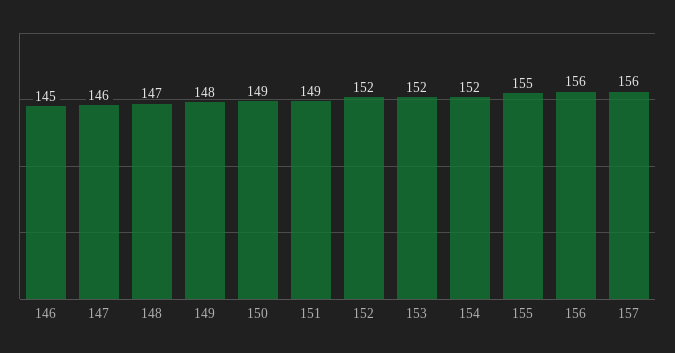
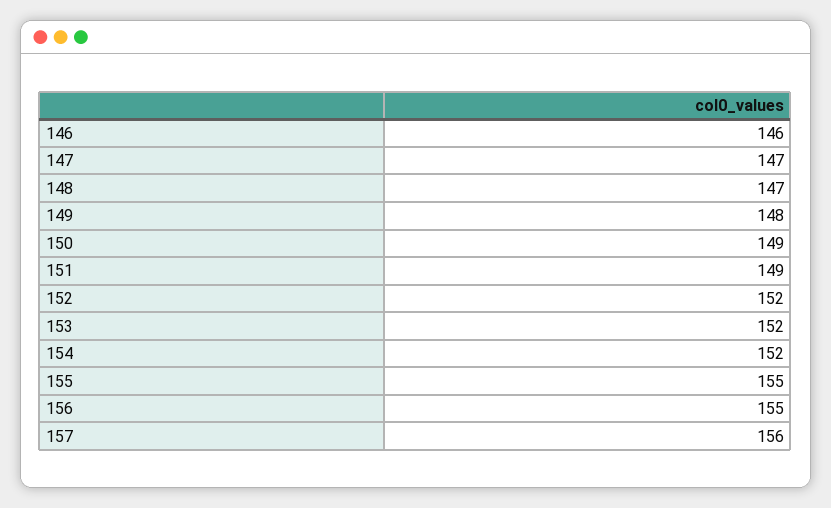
146: 145 -> 146
147: 146 -> 147
156: 156 -> 155

